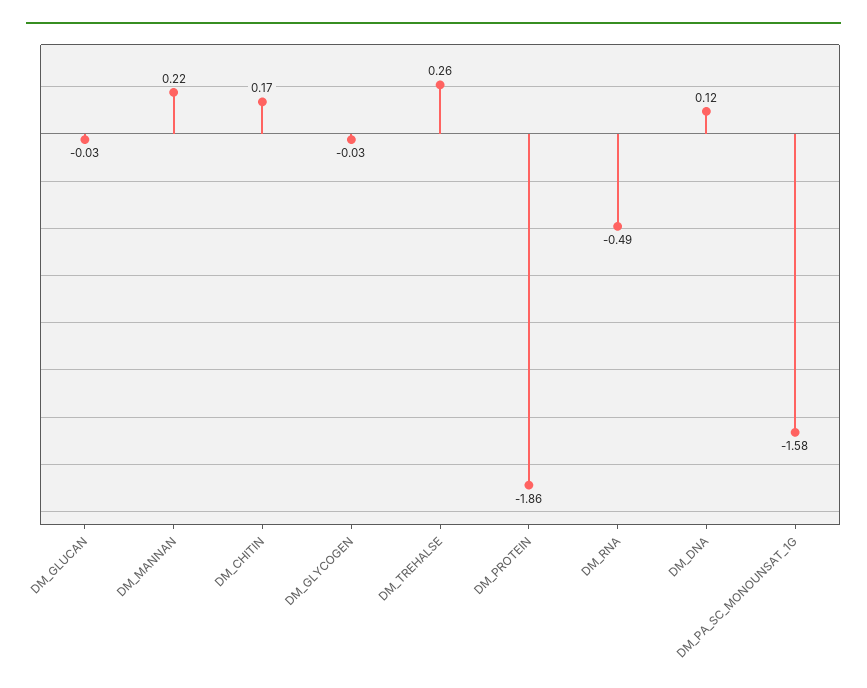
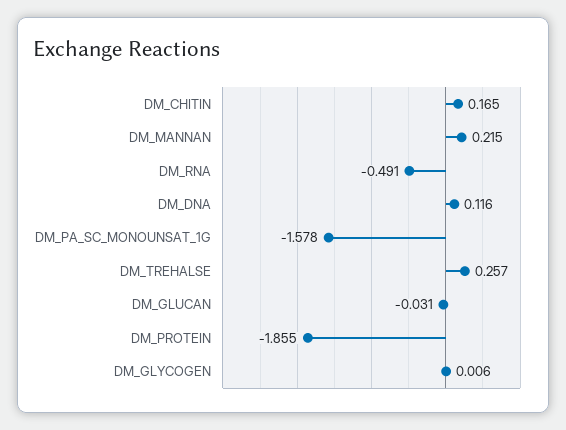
DM_GLYCOGEN: -0.03 -> 0.006

